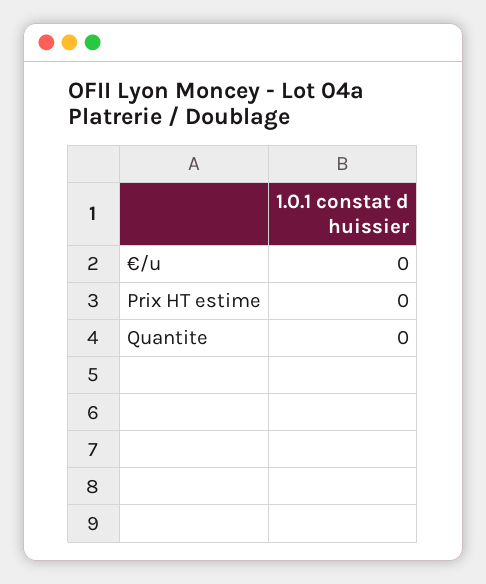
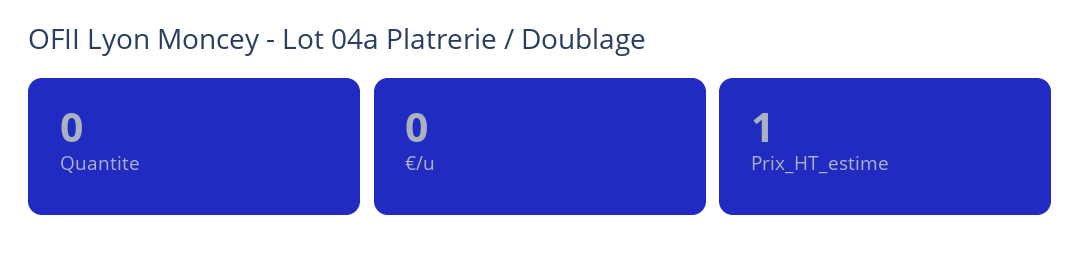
Prix HT estime: 0 -> 1

